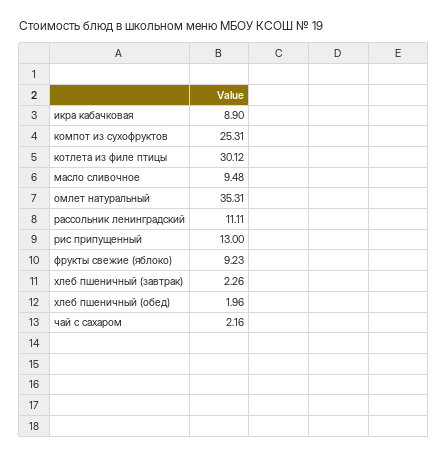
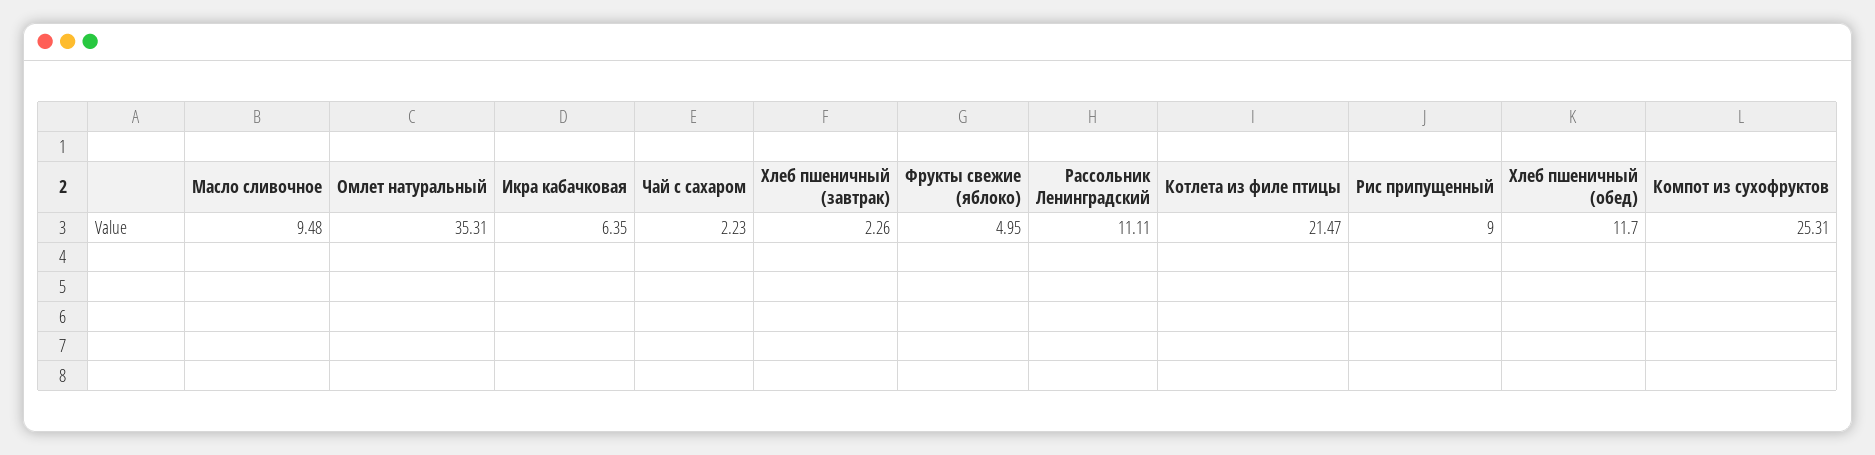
икра кабачковая: 8.9 -> 6.35
котлета из филе птицы: 30.12 -> 21.47
рис припущенный: 13 -> 9
фрукты свежие (яблоко): 9.23 -> 4.95
хлеб пшеничный (обед): 1.96 -> 11.7
чай с сахаром: 2.16 -> 2.23

